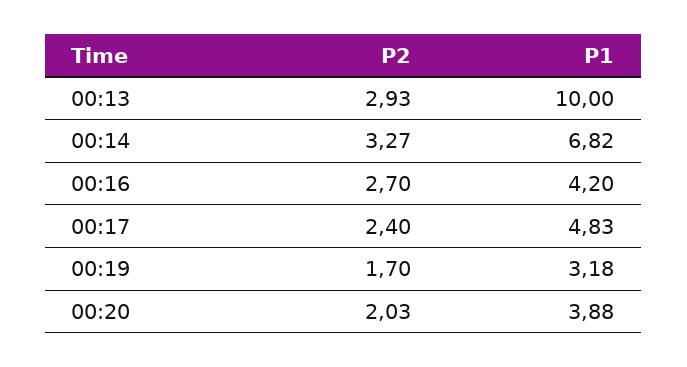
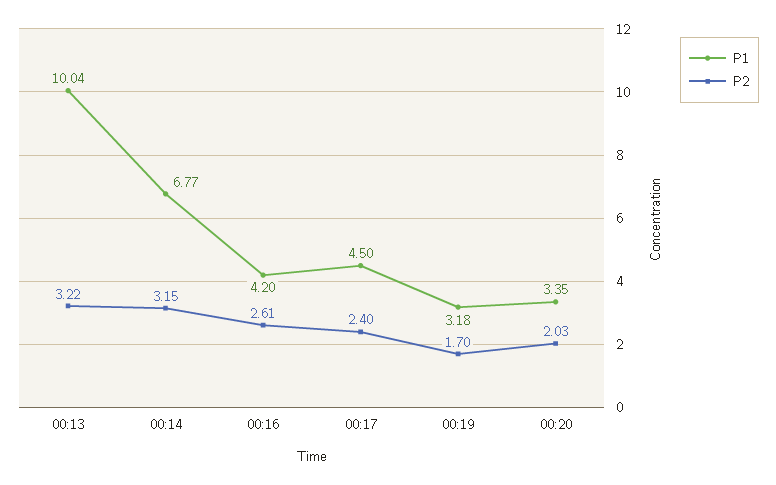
P2, 00:13: 2.93 -> 3.22
P1, 00:13: 10 -> 10.04
P2, 00:14: 3.27 -> 3.15
P1, 00:14: 6.82 -> 6.77
P2, 00:16: 2.7 -> 2.61
P1, 00:17: 4.83 -> 4.5
P1, 00:20: 3.88 -> 3.35

